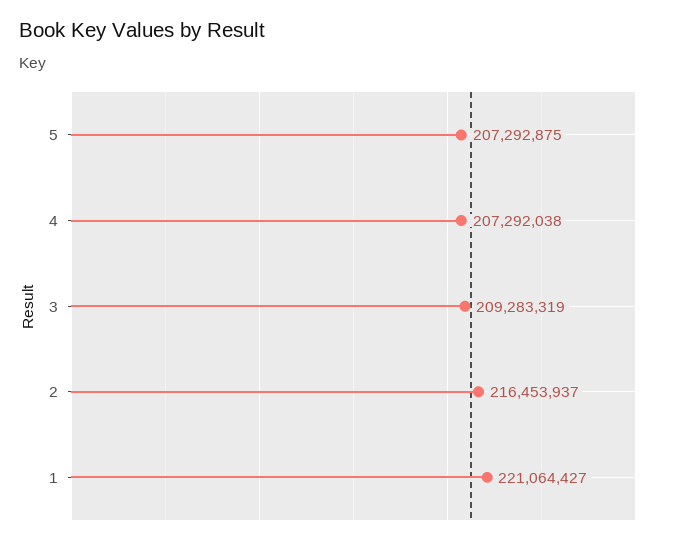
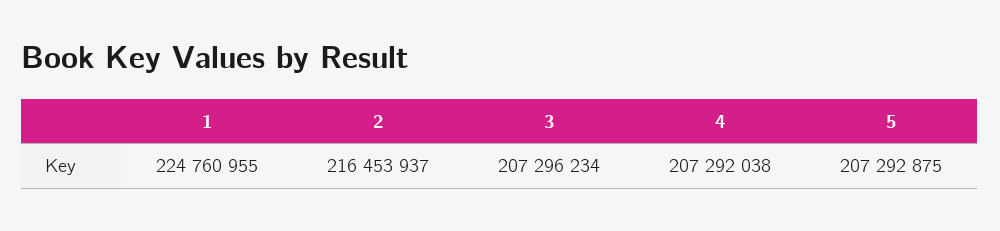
3: 209283319 -> 207296234
1: 221064427 -> 224760955

